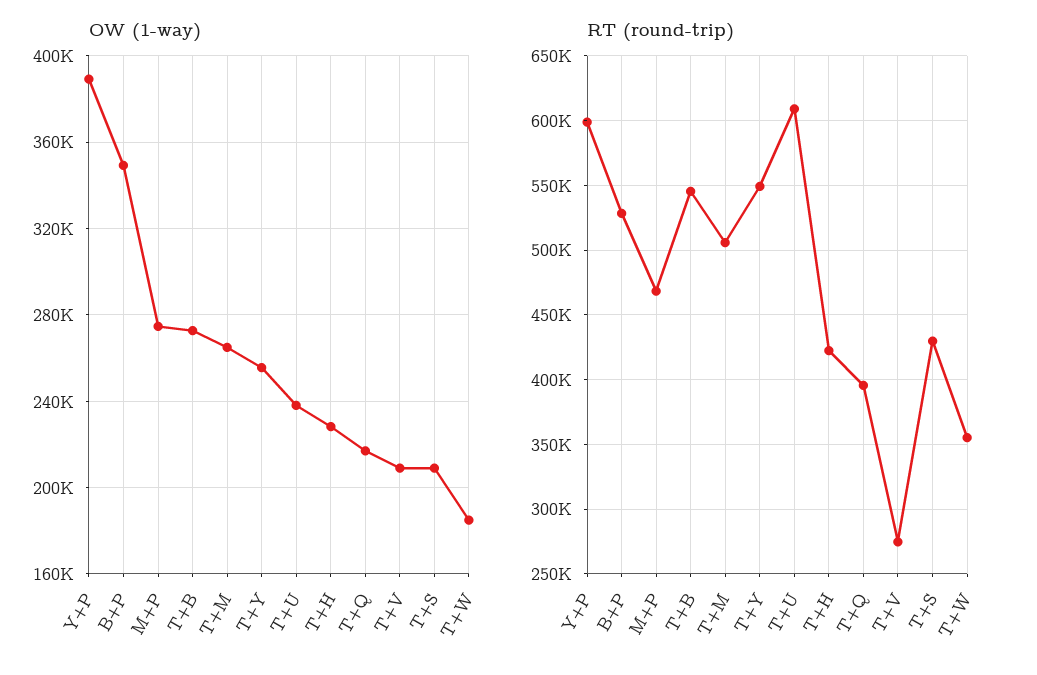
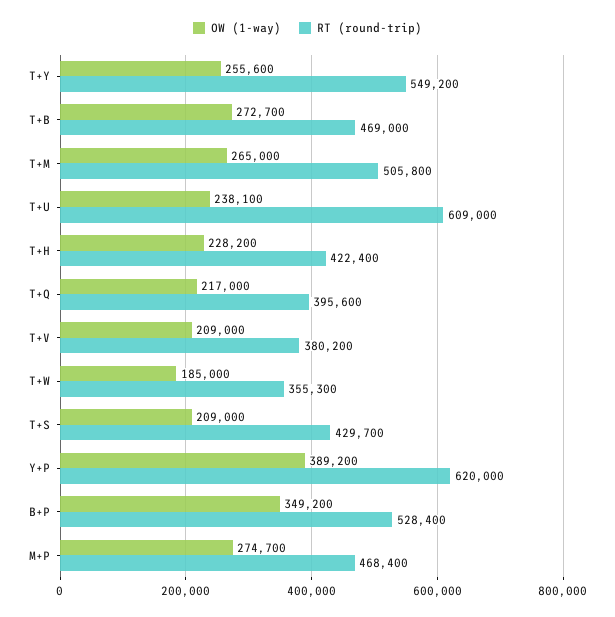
RT (round-trip), Y+P: 600000 -> 620000
RT (round-trip), T+B: 545000 -> 469000
RT (round-trip), T+V: 275000 -> 380200

